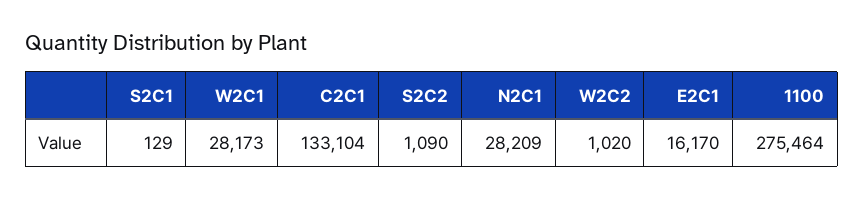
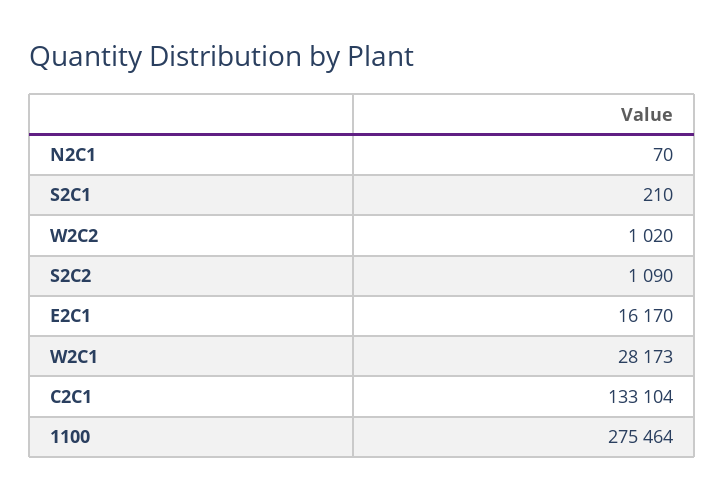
S2C1: 129 -> 210
N2C1: 28209 -> 70

